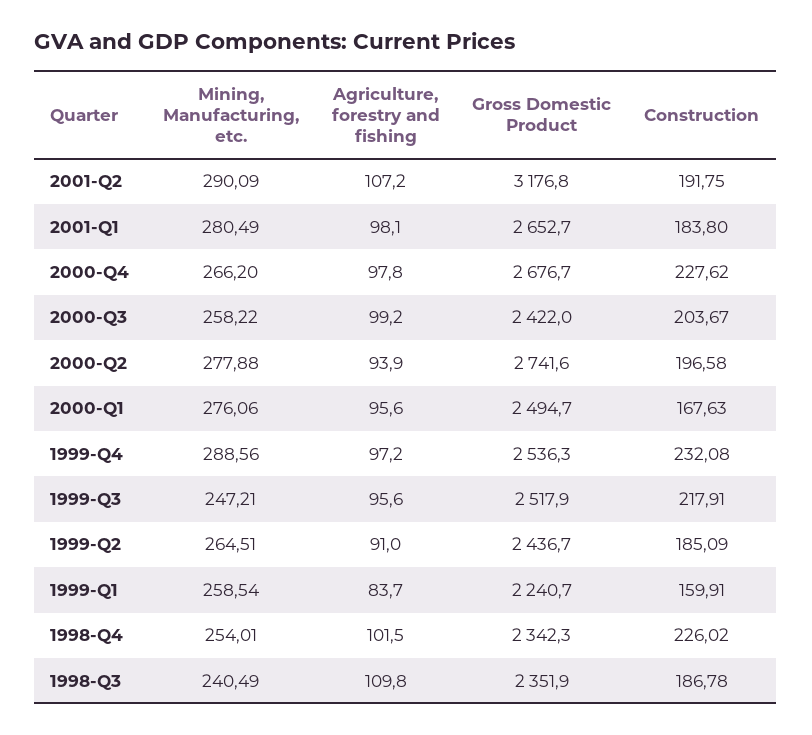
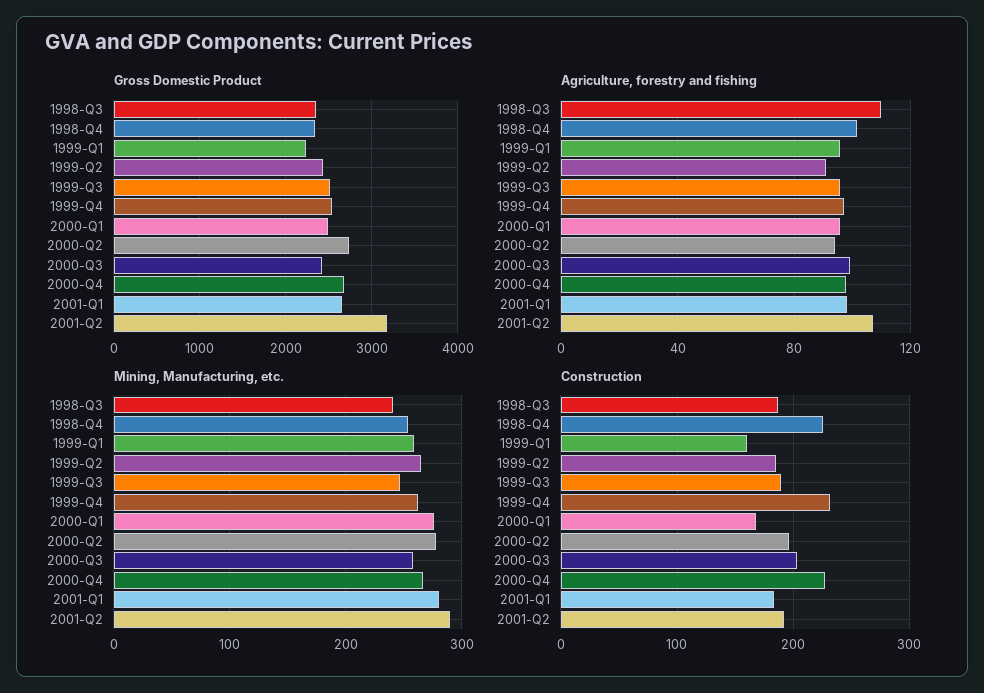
Mining, Manufacturing, etc., 1999-Q4: 288.56 -> 260
Construction, 1999-Q3: 217.91 -> 190
Agriculture, forestry and fishing, 1999-Q1: 83.7 -> 95

